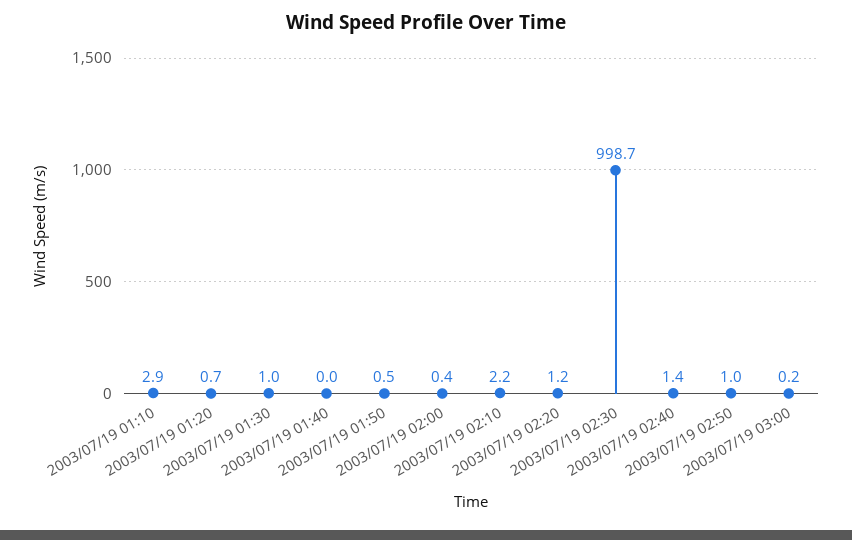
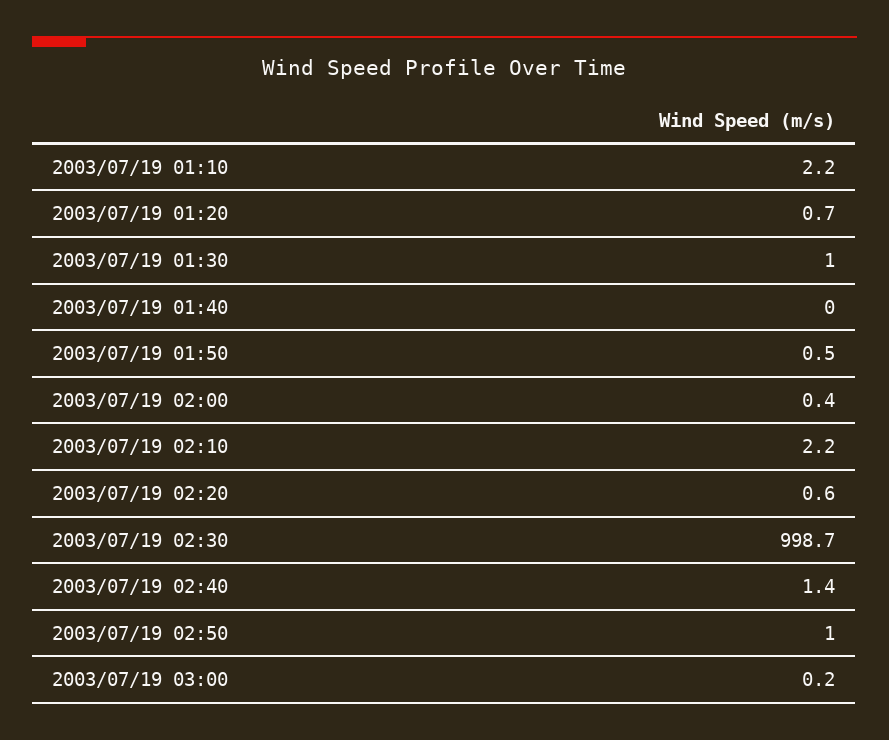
2003/07/19 01:10: 2.9 -> 2.2
2003/07/19 02:20: 1.2 -> 0.6

